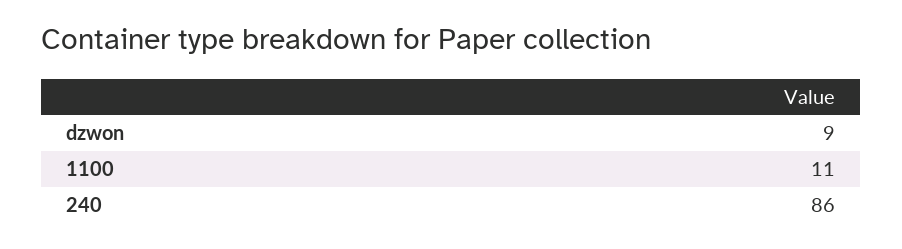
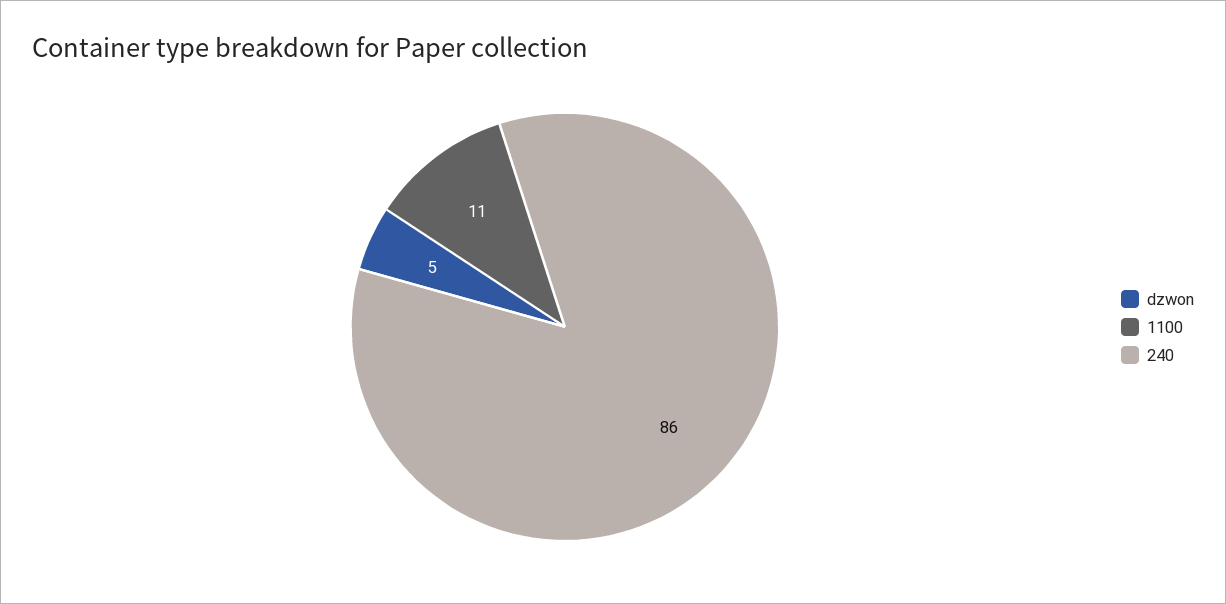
dzwon: 9 -> 5

